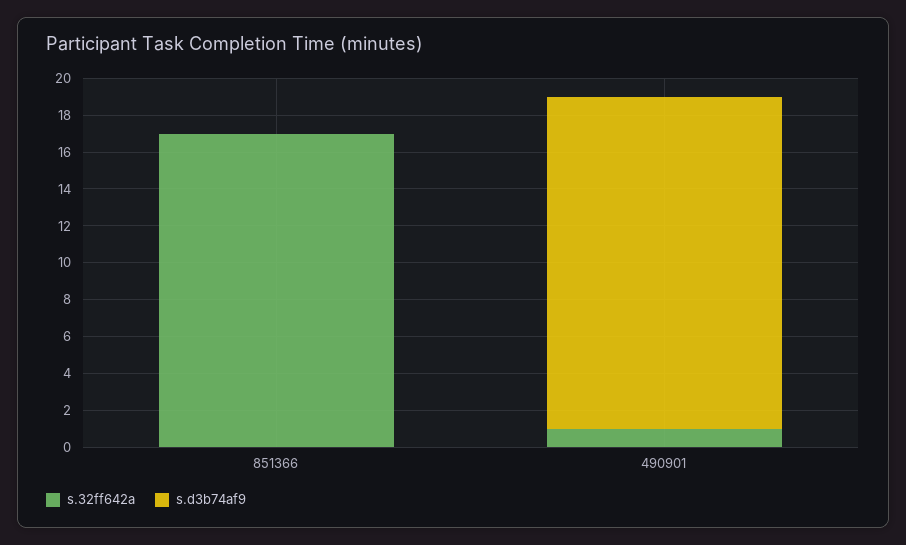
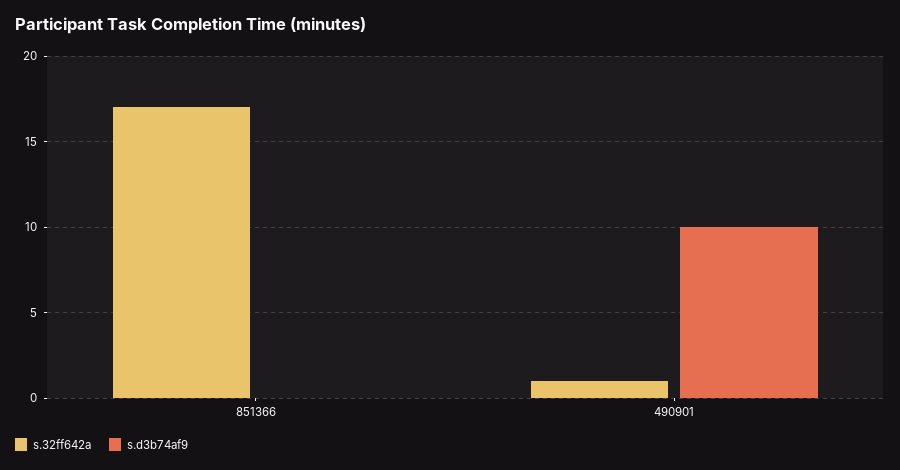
s.d3b74af9, 490901: 18 -> 10

